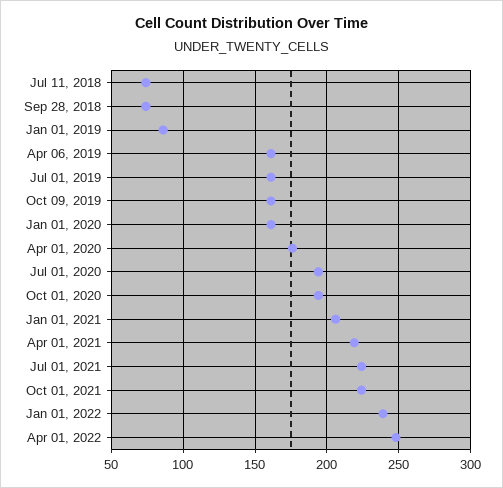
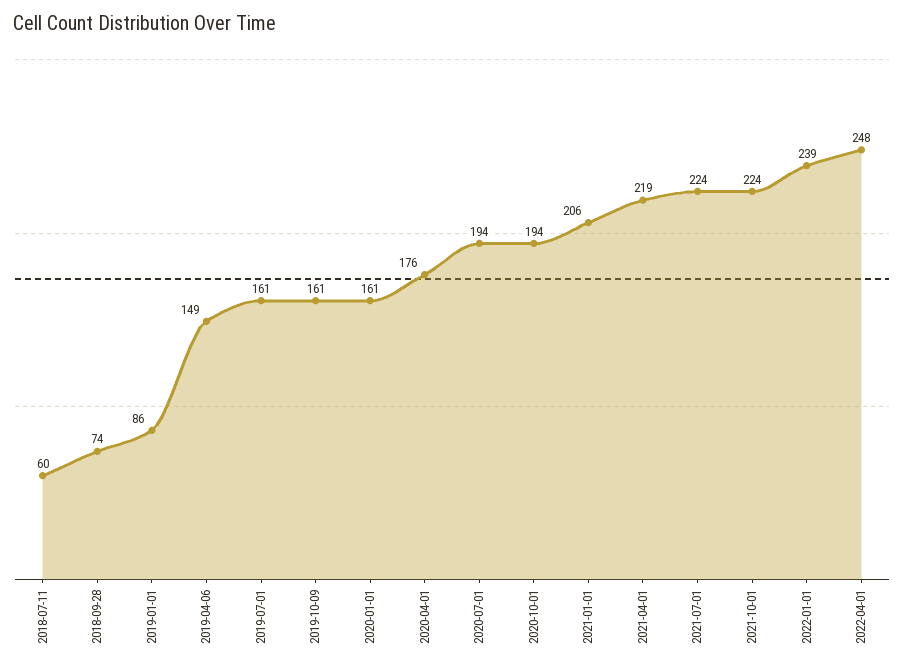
Jul 11, 2018: 75 -> 60
Apr 06, 2019: 160 -> 149

